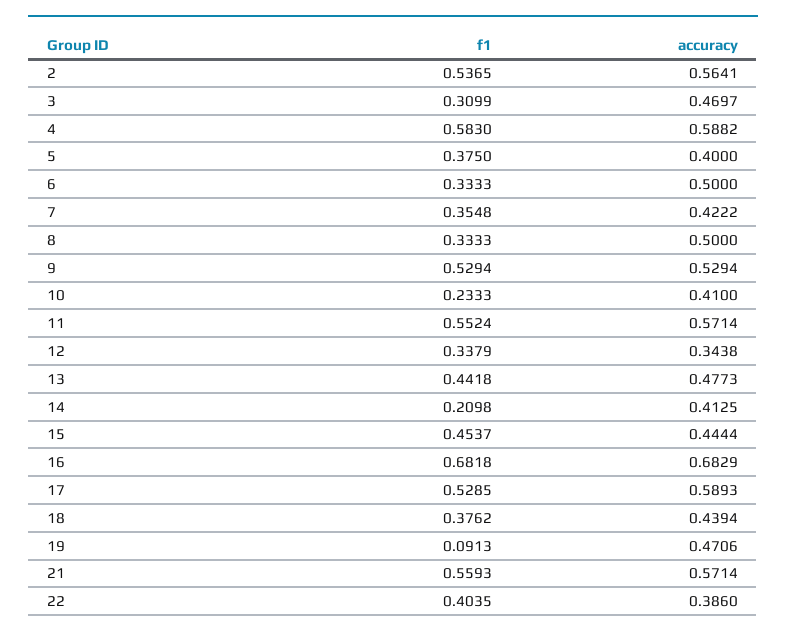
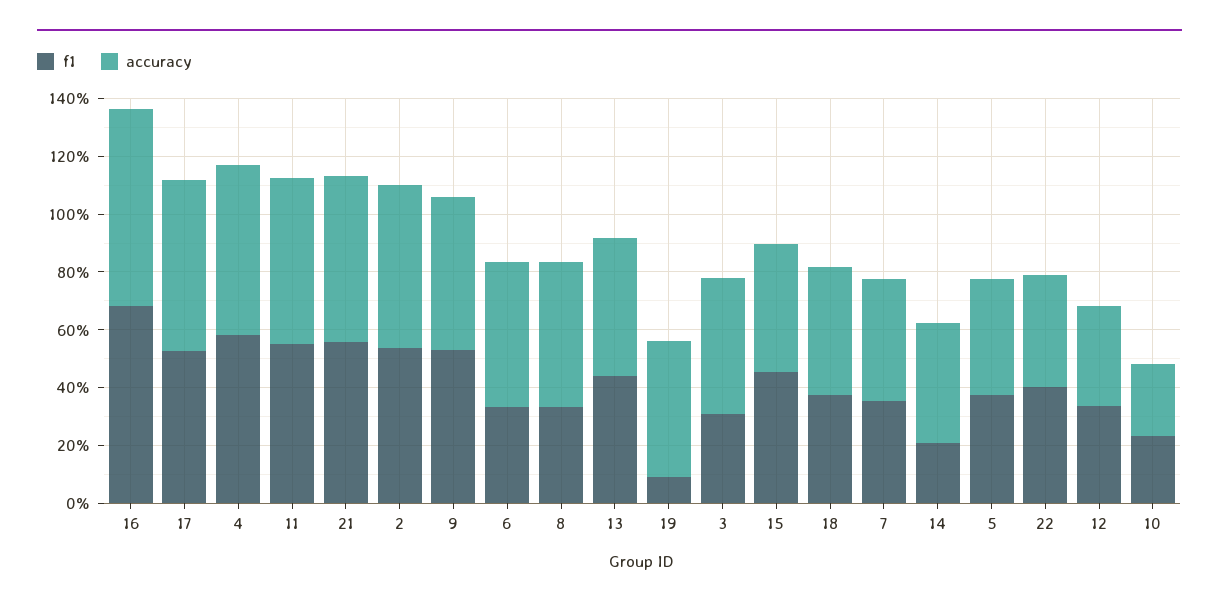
accuracy, 10: 0.41 -> 0.25

